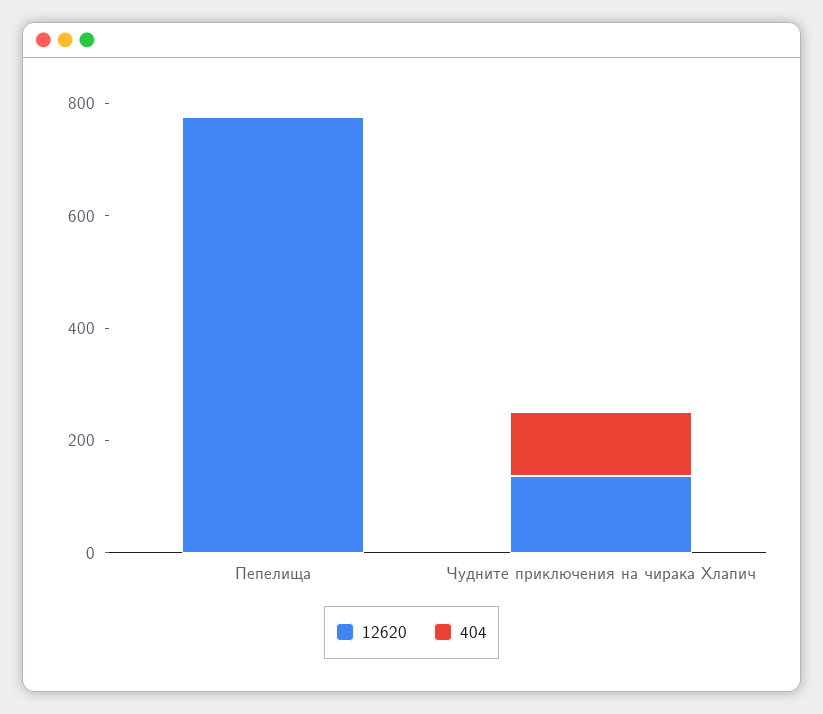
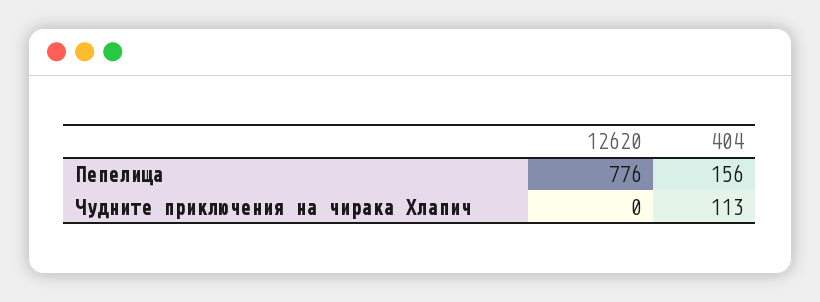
404, Пепелища: 0 -> 156
12620, Чудните приключения на чирака Хлапич: 150 -> 0

